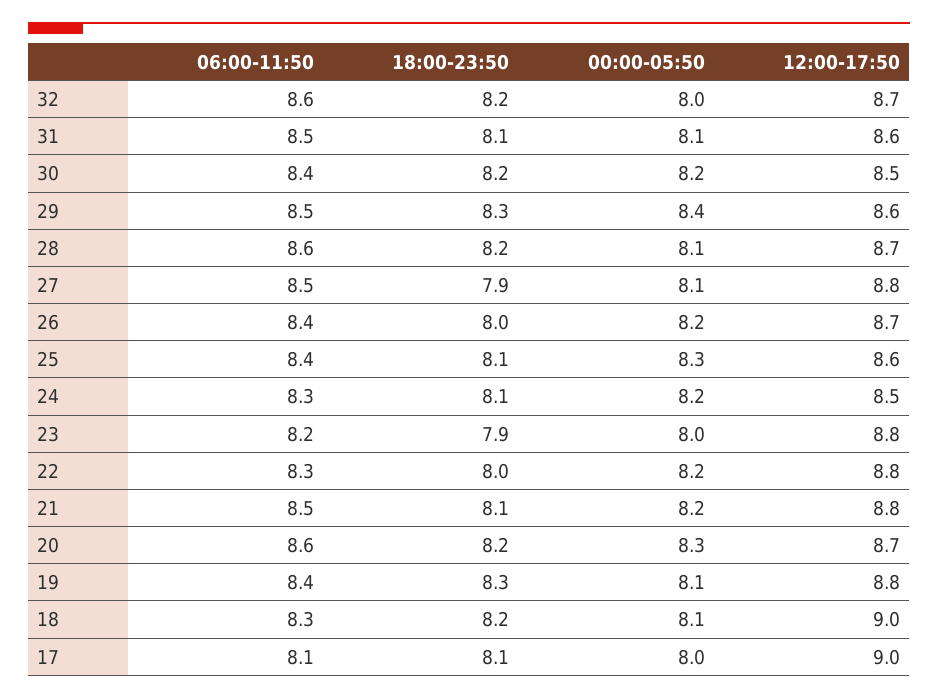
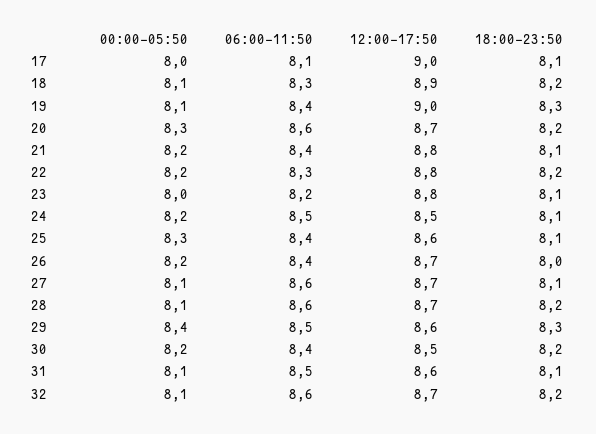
00:00-05:50, 32: 8 -> 8.1
06:00-11:50, 27: 8.5 -> 8.6
18:00-23:50, 27: 7.9 -> 8.1
12:00-17:50, 27: 8.8 -> 8.7
06:00-11:50, 24: 8.3 -> 8.5
18:00-23:50, 23: 7.9 -> 8.1
18:00-23:50, 22: 8 -> 8.2
06:00-11:50, 21: 8.5 -> 8.4
12:00-17:50, 19: 8.8 -> 9
12:00-17:50, 18: 9 -> 8.9

